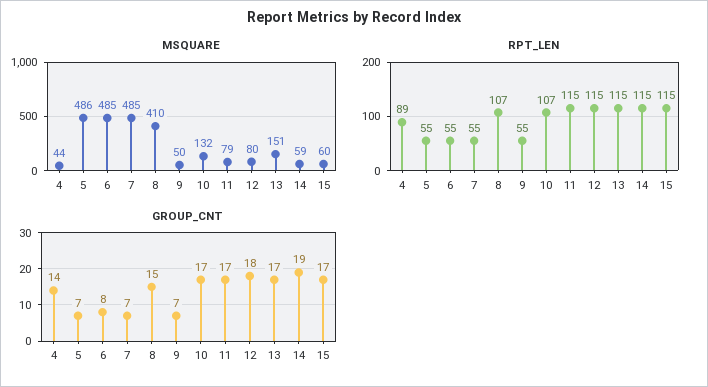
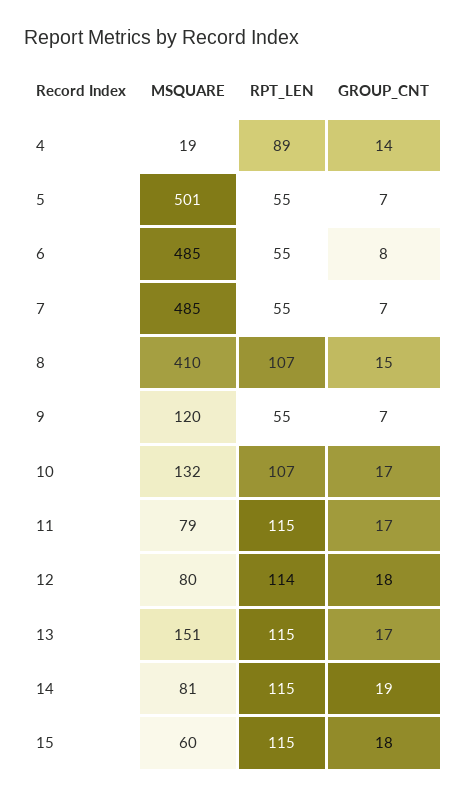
MSQUARE, 4: 44 -> 19
MSQUARE, 5: 486 -> 501
MSQUARE, 9: 50 -> 120
MSQUARE, 14: 59 -> 81
RPT_LEN, 12: 115 -> 114
GROUP_CNT, 15: 17 -> 18

